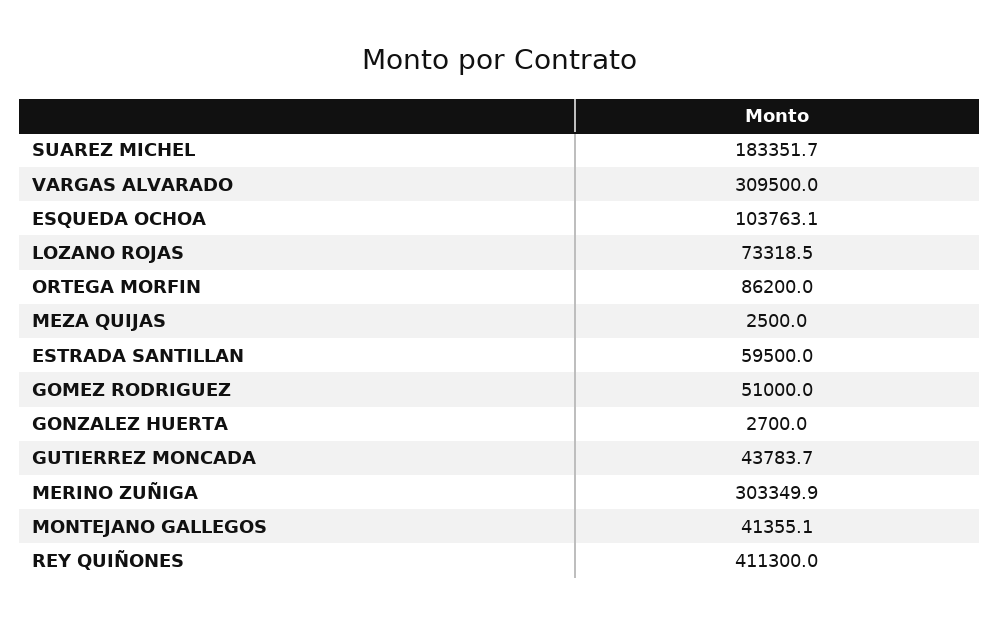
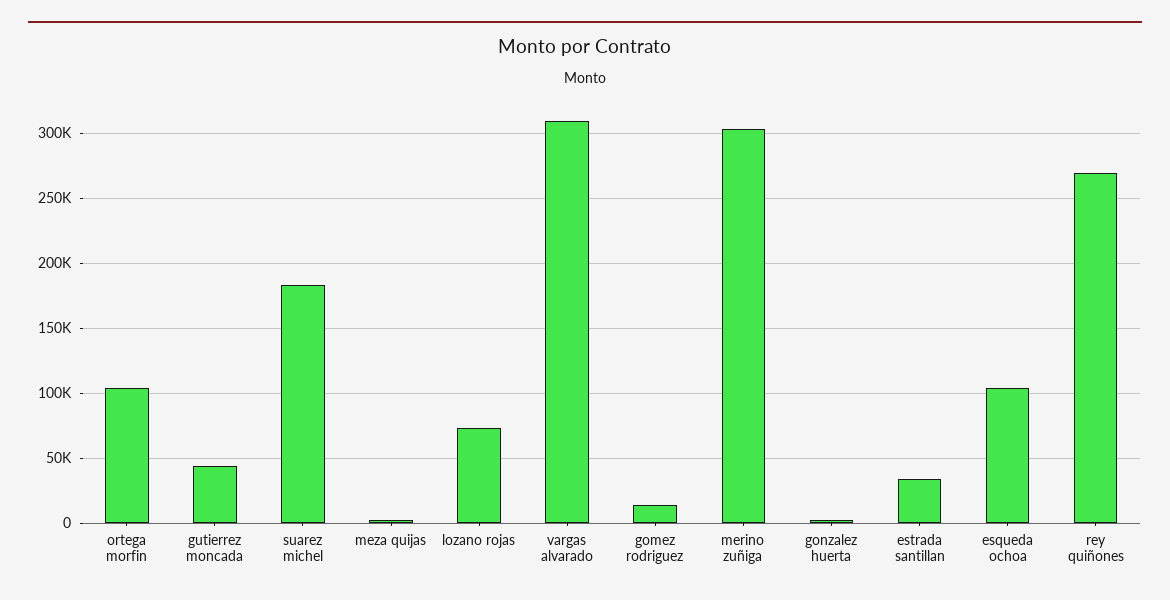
ORTEGA MORFIN: 86200 -> 105000
ESTRADA SANTILLAN: 59500 -> 35000
GOMEZ RODRIGUEZ: 51000 -> 15000
MONTEJANO GALLEGOS: 41355.1 -> none
REY QUIÑONES: 411300 -> 270000

